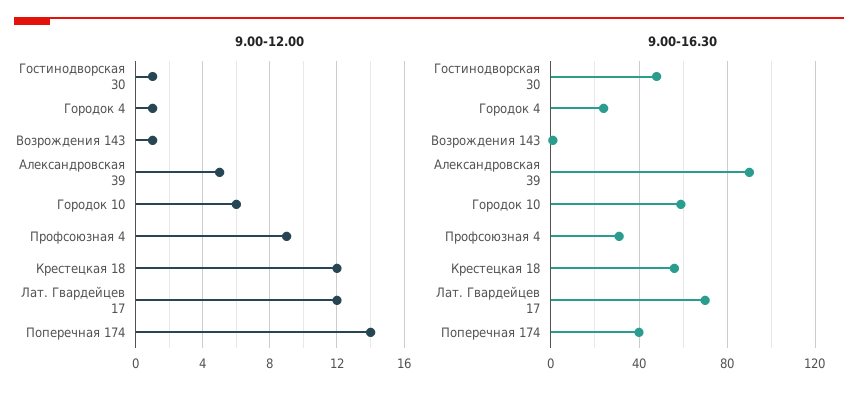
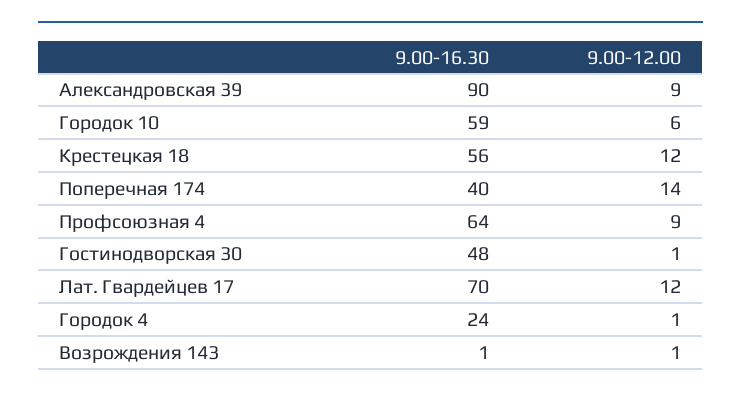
9.00-12.00, Александровская 39: 5 -> 9
9.00-16.30, Профсоюзная 4: 30 -> 64

